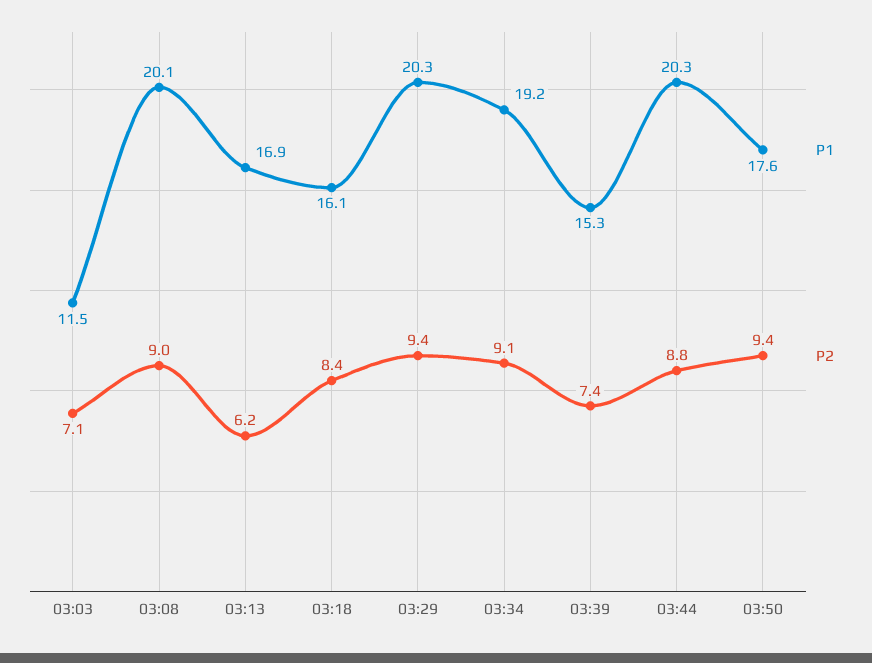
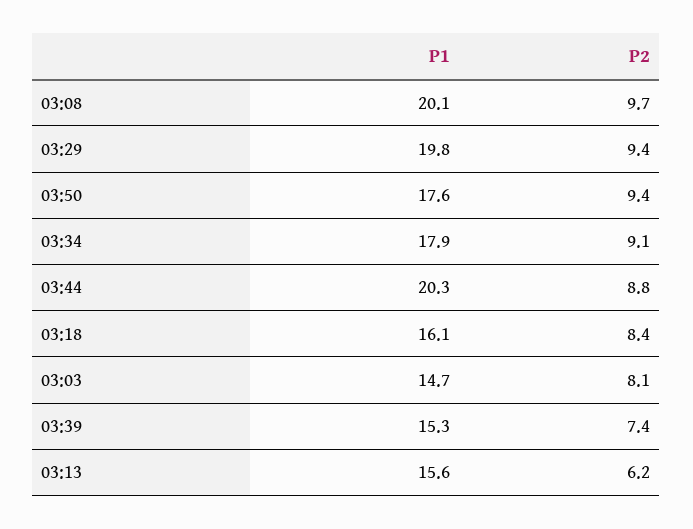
P1, 03:03: 11.5 -> 14.7
P2, 03:03: 7.1 -> 8.1
P2, 03:08: 9 -> 9.7
P1, 03:13: 16.9 -> 15.6
P1, 03:29: 20.3 -> 19.8
P1, 03:34: 19.2 -> 17.9

